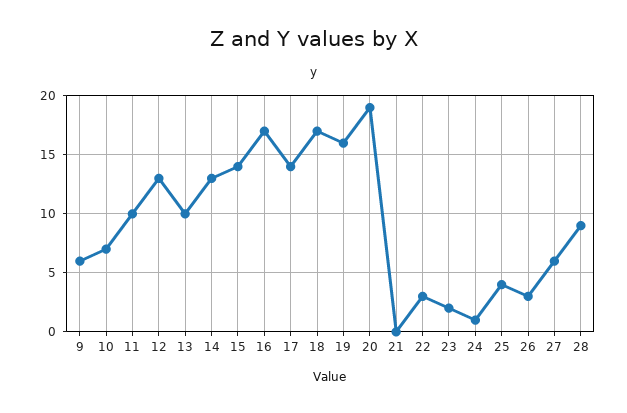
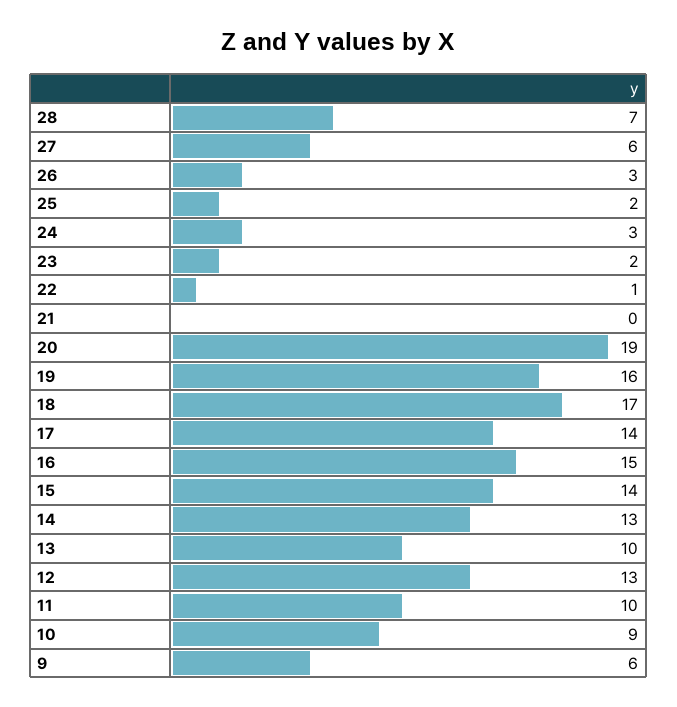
10: 7 -> 9
16: 17 -> 15
22: 3 -> 1
24: 1 -> 3
25: 4 -> 2
28: 9 -> 7

